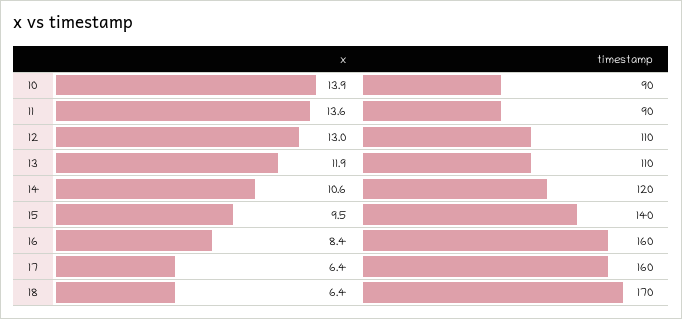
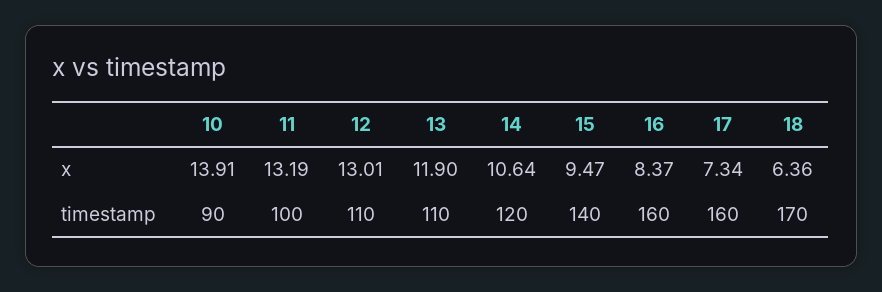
x, 11: 13.6 -> 13.19
timestamp, 11: 90 -> 100
x, 17: 6.4 -> 7.34

